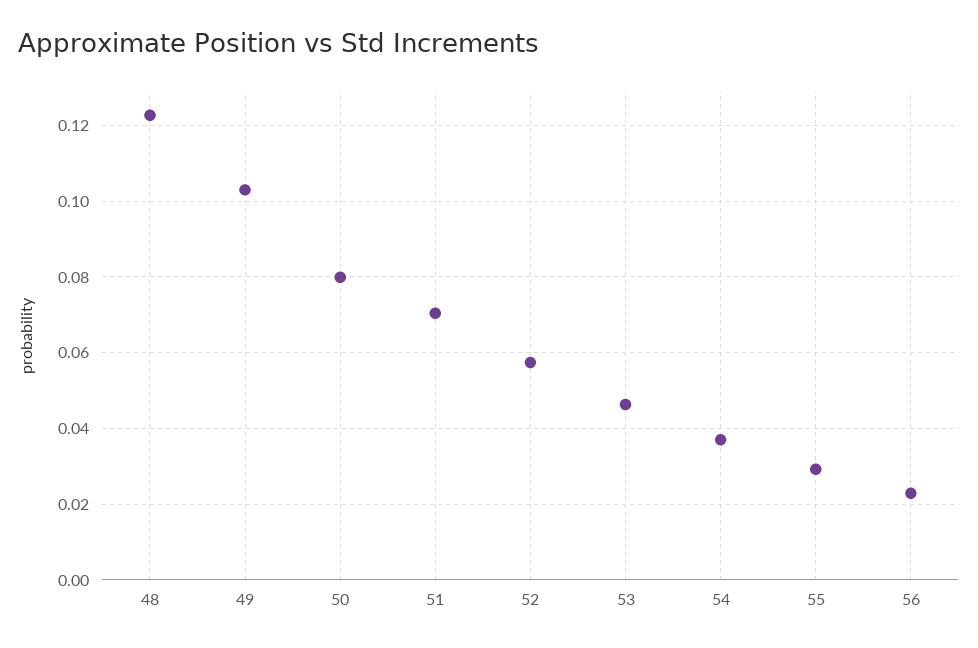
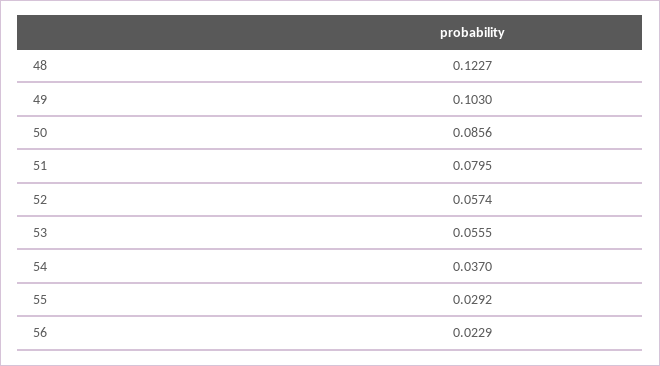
50: 0.08 -> 0.0856
51: 0.07 -> 0.0795
53: 0.046 -> 0.0555

